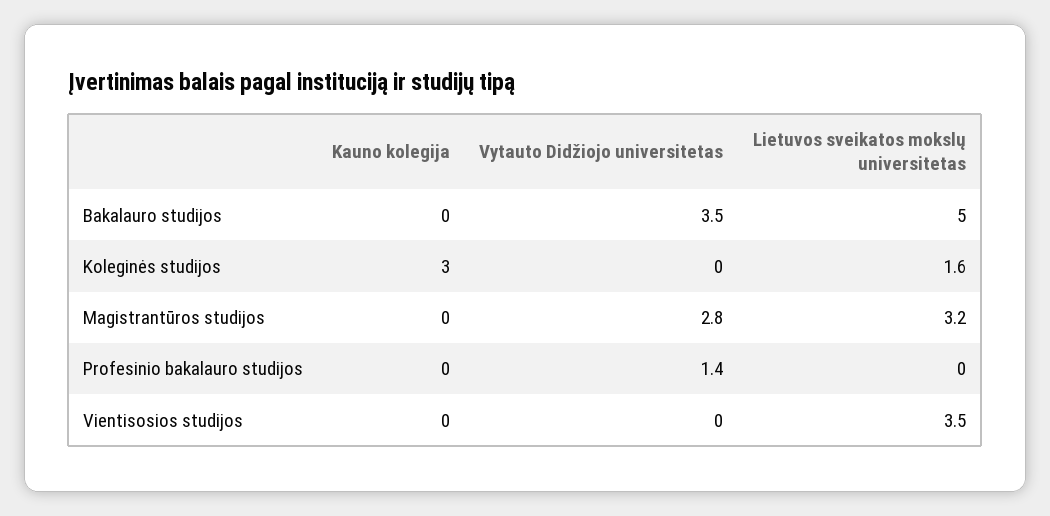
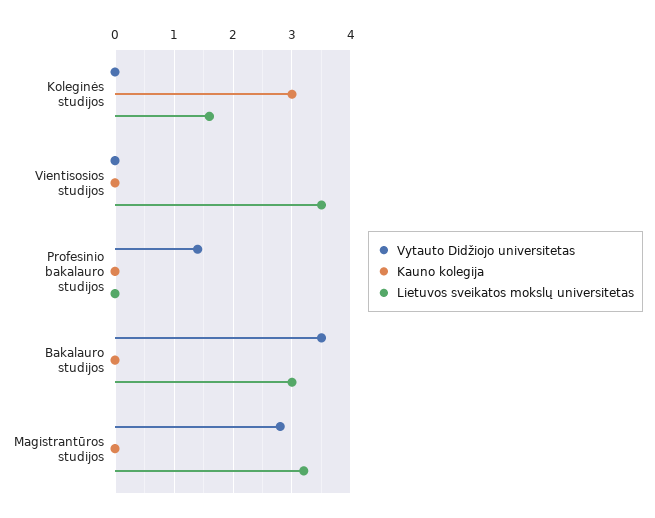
Lietuvos sveikatos mokslų universitetas, Bakalauro studijos: 5 -> 3

